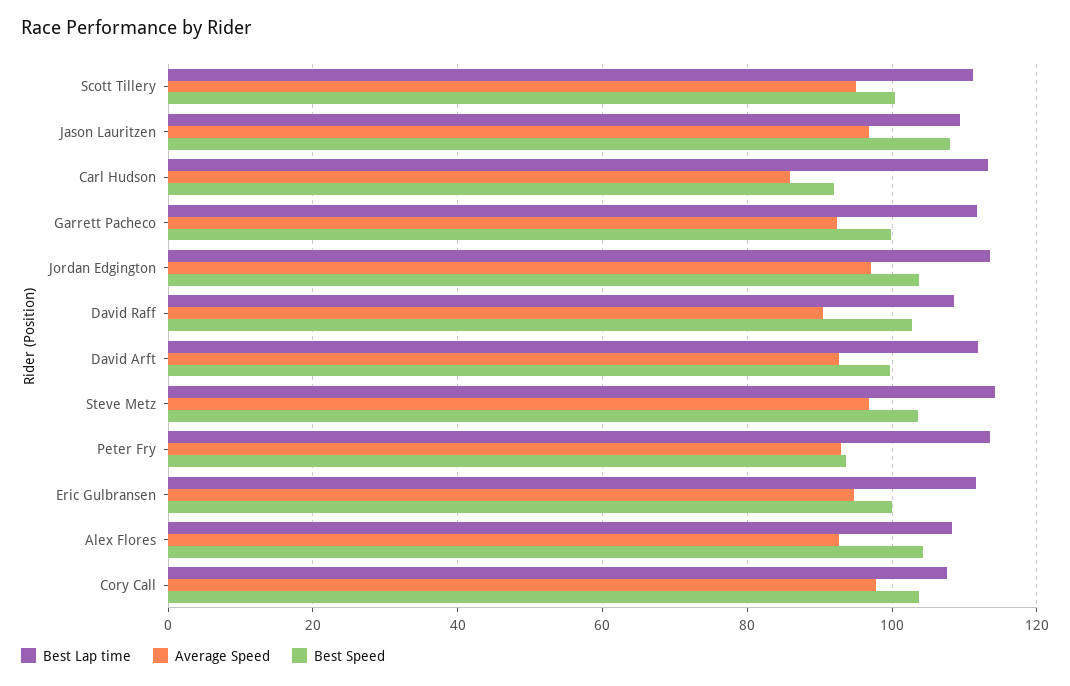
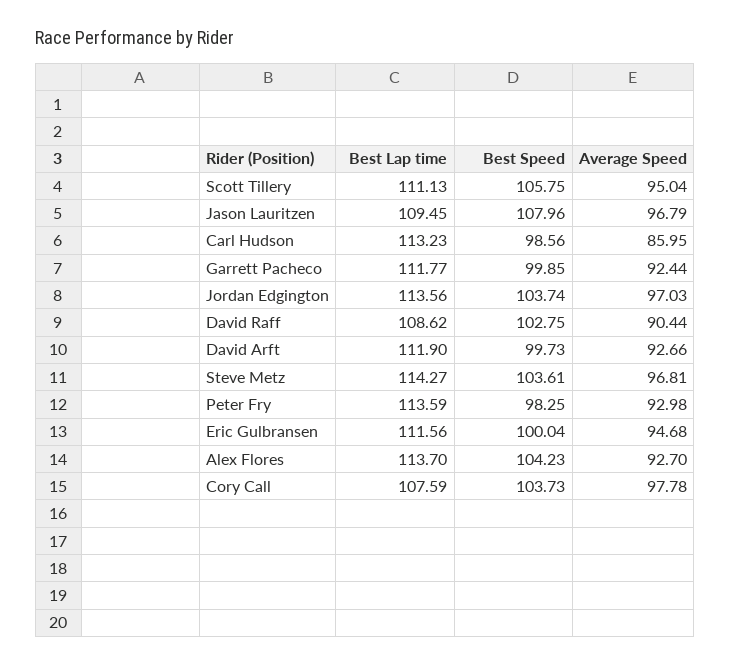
Best Speed, Scott Tillery: 100 -> 105.75
Best Speed, Carl Hudson: 92 -> 98.56
Best Speed, Peter Fry: 94 -> 98.25
Best Lap time, Alex Flores: 108 -> 113.7

